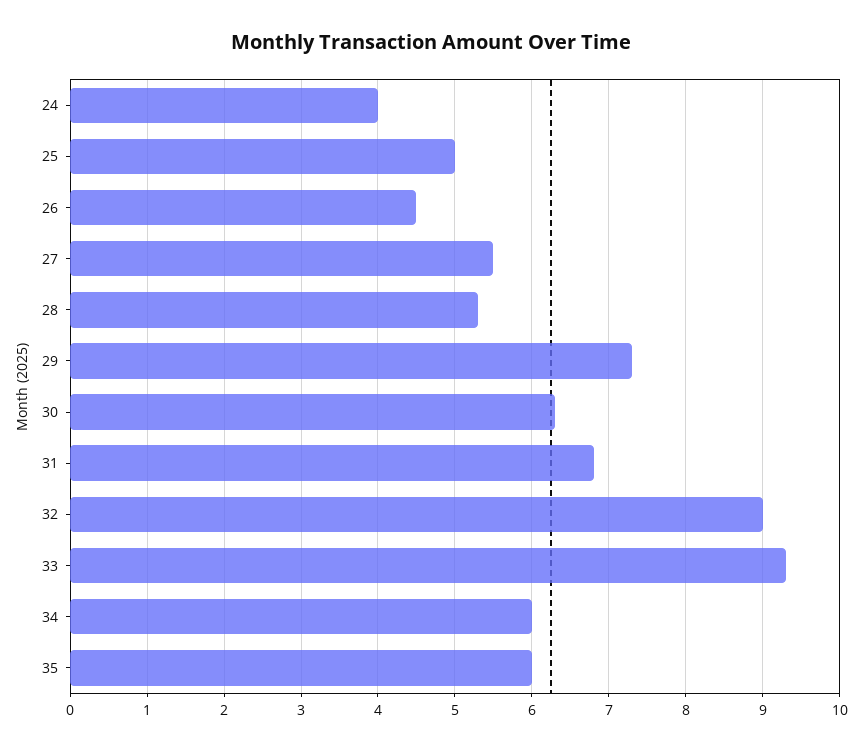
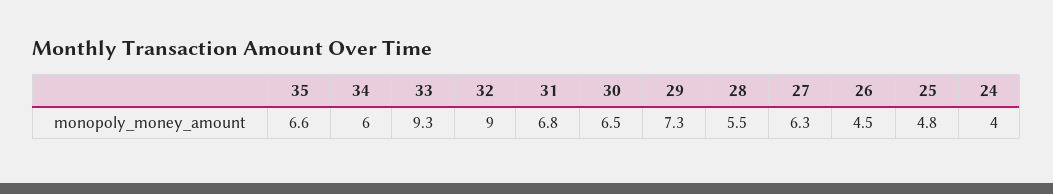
25: 5 -> 4.8
27: 5.5 -> 6.3
28: 5.3 -> 5.5
30: 6.3 -> 6.5
35: 6 -> 6.6

